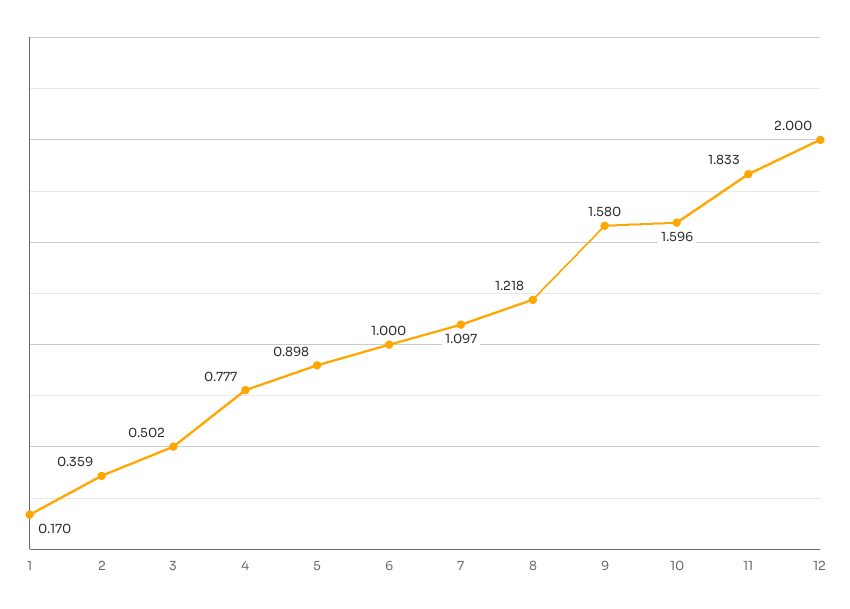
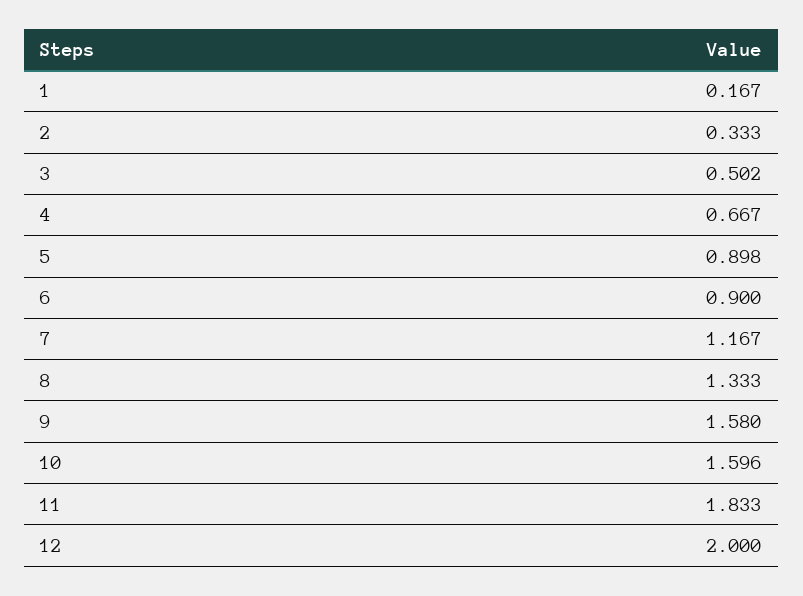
1: 0.17 -> 0.167
2: 0.359 -> 0.333
4: 0.777 -> 0.667
6: 1 -> 0.9
7: 1.097 -> 1.167
8: 1.218 -> 1.333

